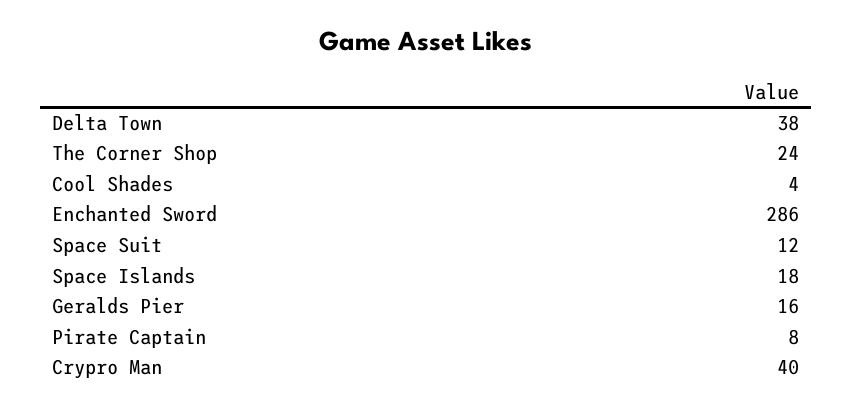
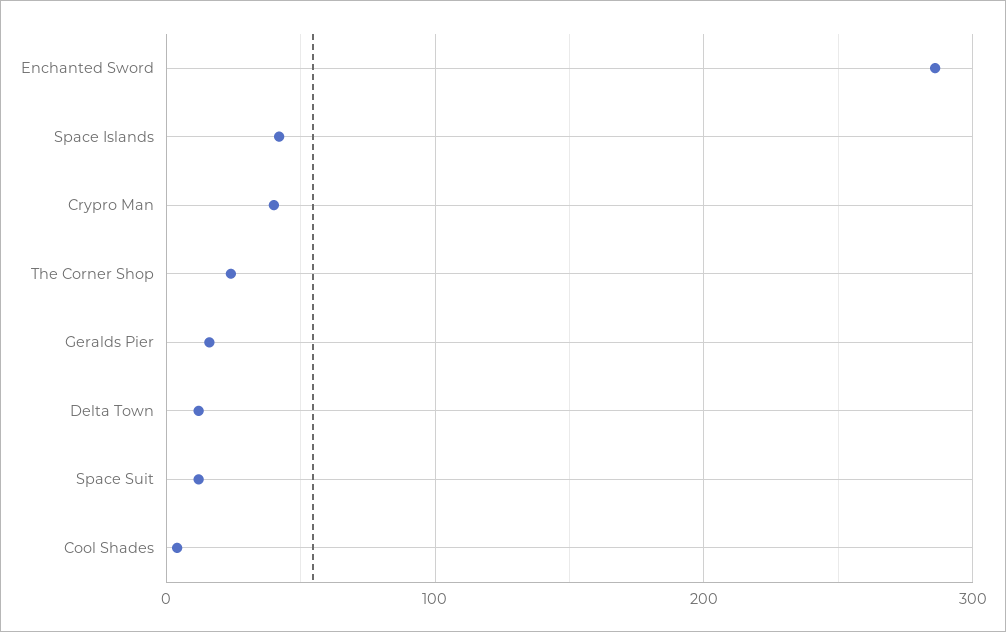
Delta Town: 38 -> 10
Space Islands: 18 -> 40
Pirate Captain: 8 -> none

